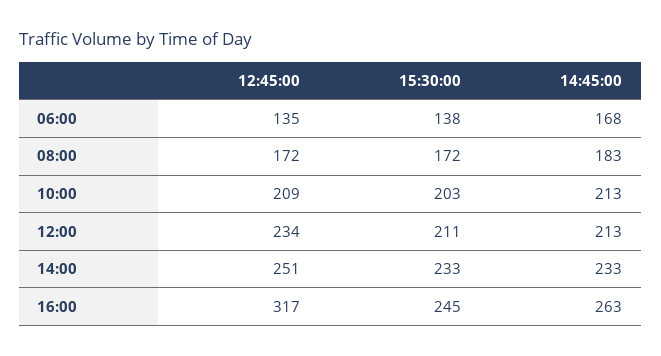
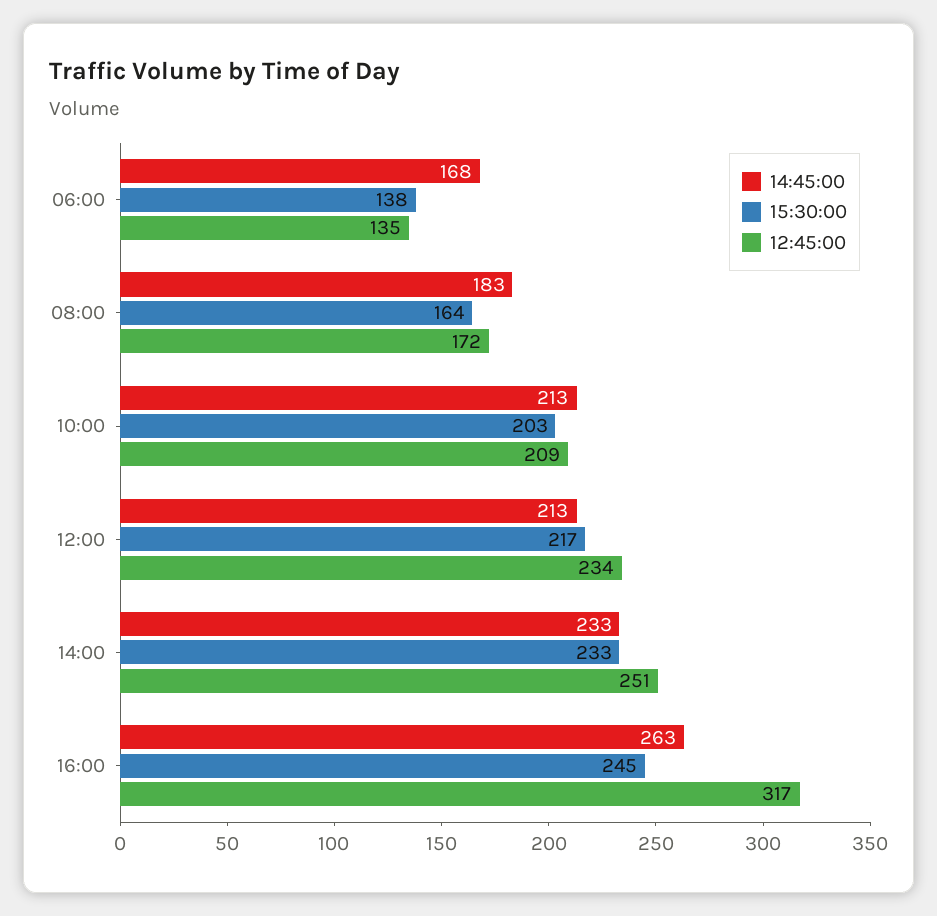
15:30:00, 08:00: 172 -> 164
15:30:00, 12:00: 211 -> 217

